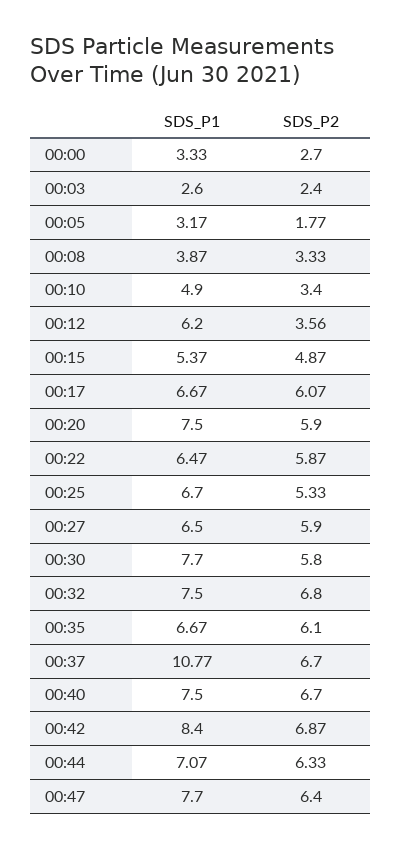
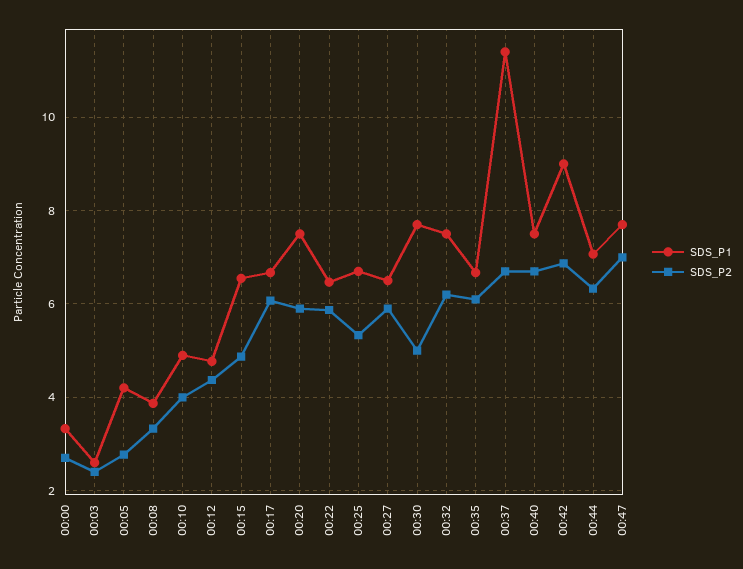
SDS_P1, 00:05: 3.17 -> 4.2
SDS_P2, 00:05: 1.77 -> 2.8
SDS_P2, 00:10: 3.4 -> 4
SDS_P1, 00:12: 6.2 -> 4.8
SDS_P2, 00:12: 3.56 -> 4.4
SDS_P1, 00:15: 5.37 -> 6.6
SDS_P2, 00:30: 5.8 -> 5
SDS_P2, 00:32: 6.8 -> 6.2
SDS_P1, 00:37: 10.77 -> 11.4
SDS_P1, 00:42: 8.4 -> 9
SDS_P2, 00:47: 6.4 -> 7

